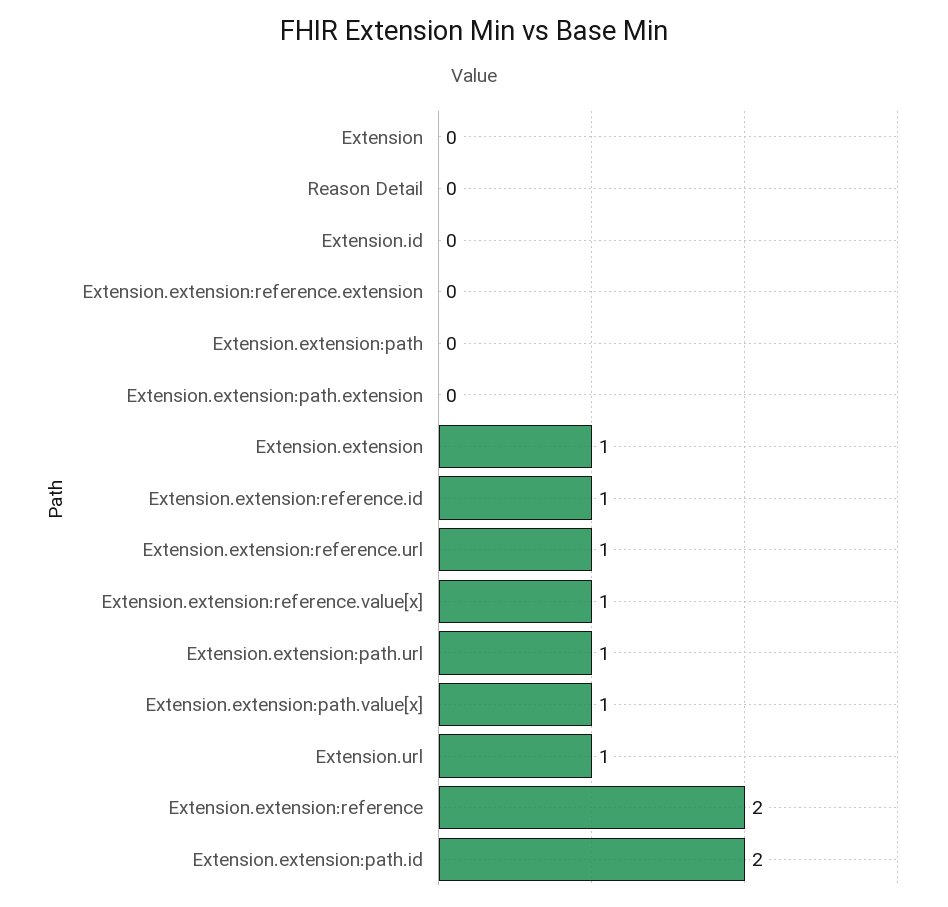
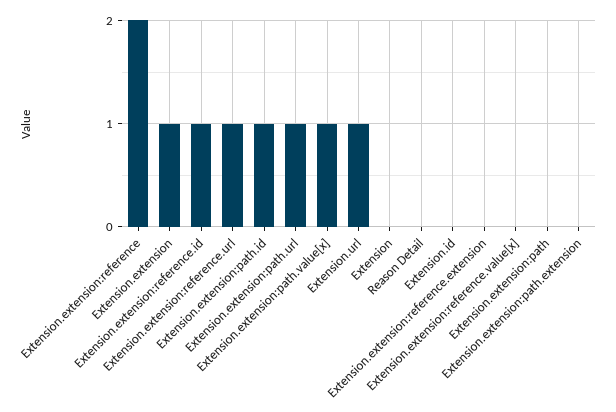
Extension.extension:reference.value[x]: 1 -> 0
Extension.extension:path.id: 2 -> 1

